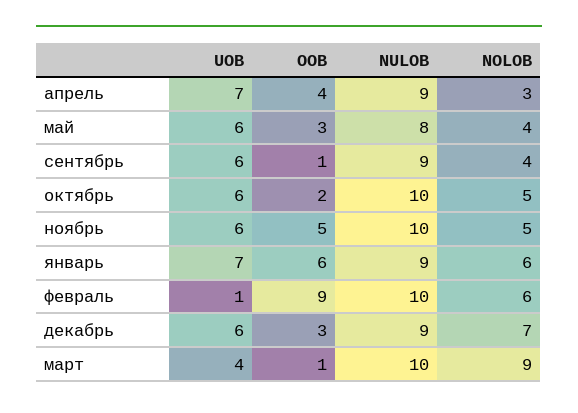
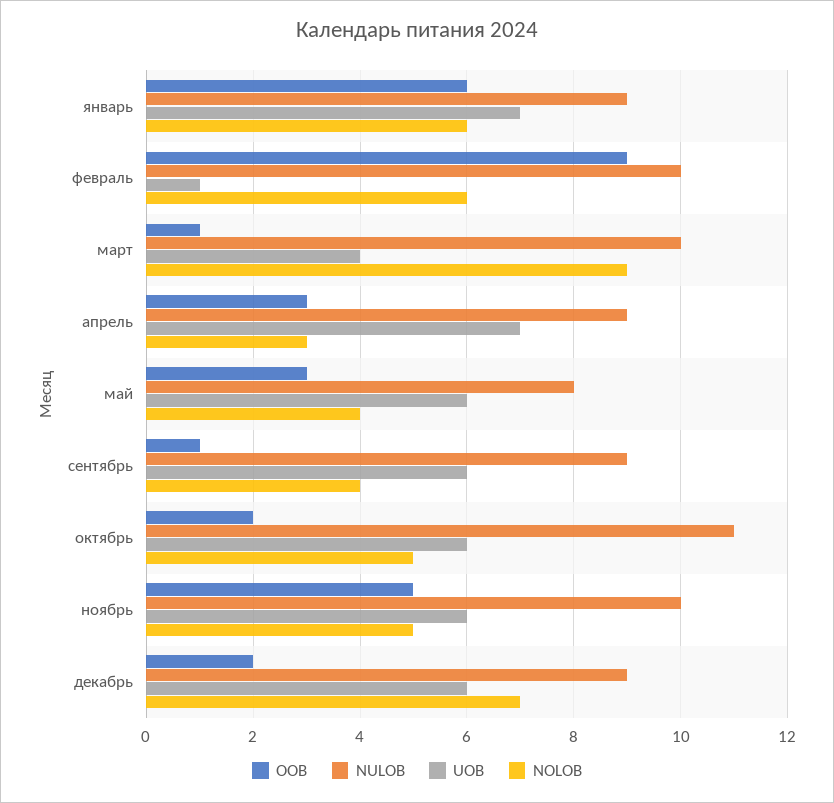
OOB, апрель: 4 -> 3
NULOB, октябрь: 10 -> 11
OOB, декабрь: 3 -> 2

